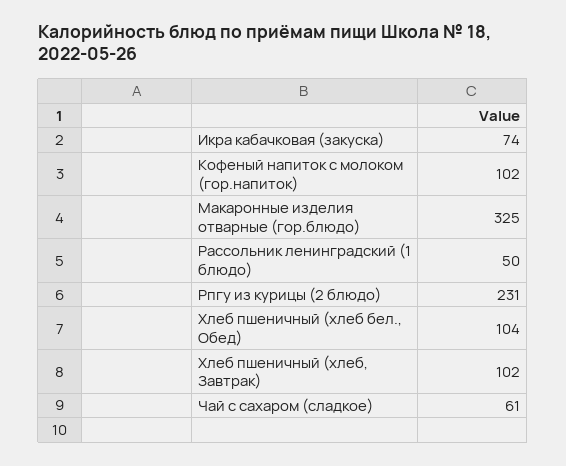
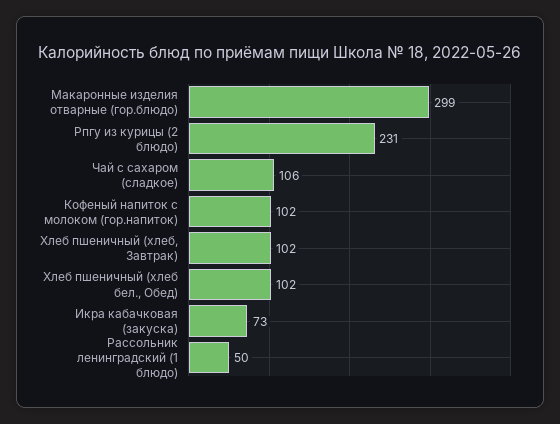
Икра кабачковая (закуска): 74 -> 73
Макаронные изделия отварные (гор.блюдо): 325 -> 299
Хлеб пшеничный (хлеб бел., Обед): 104 -> 102
Чай с сахаром (сладкое): 61 -> 106

